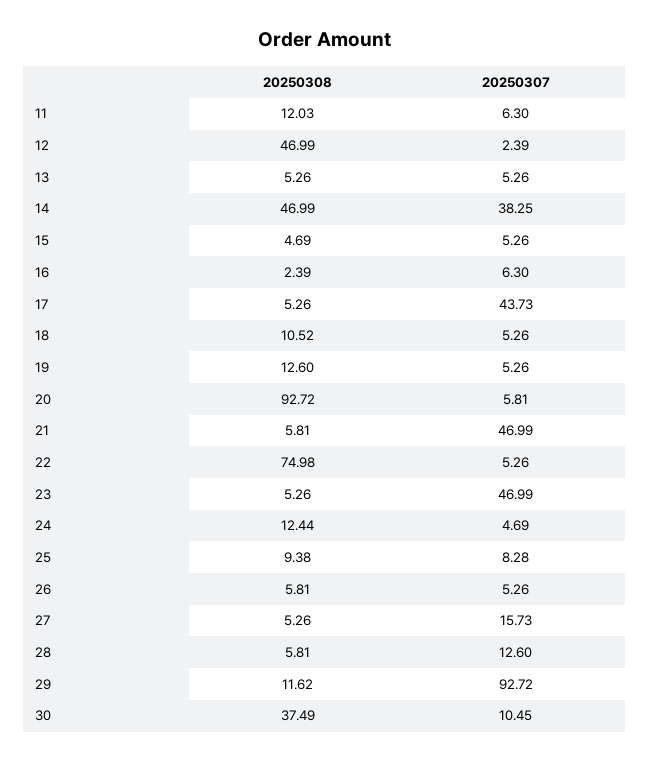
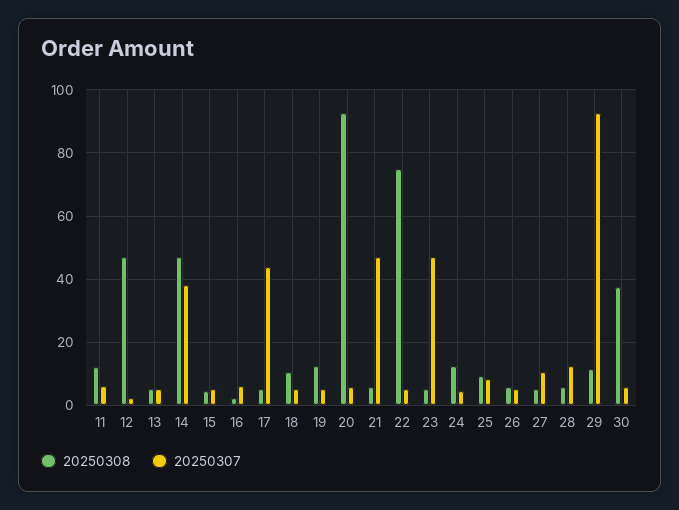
20250307, 27: 15.73 -> 10
20250307, 30: 10.45 -> 6

